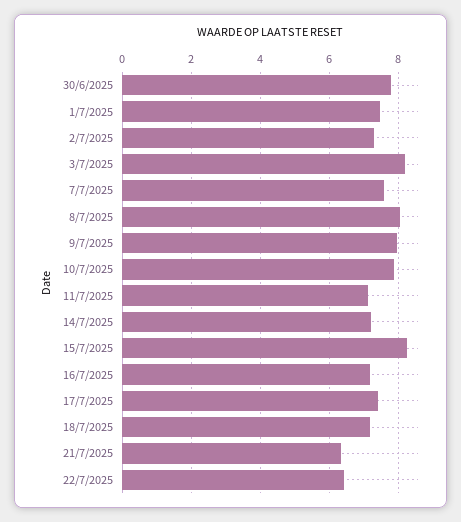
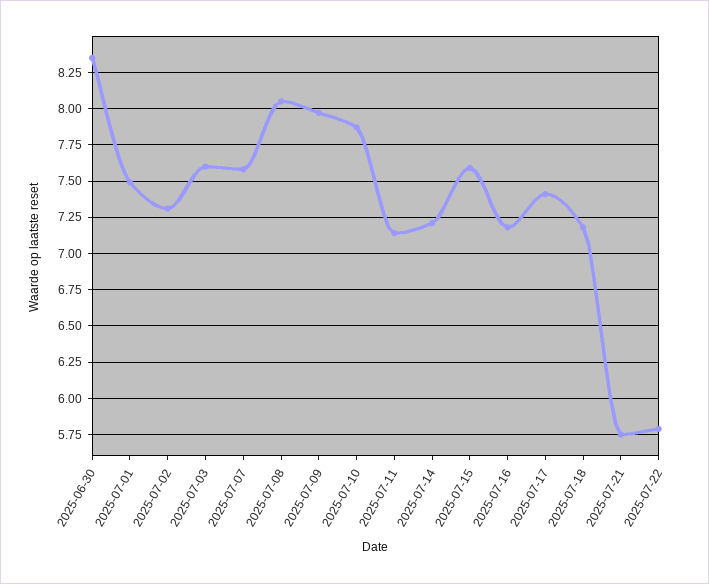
30/6/2025: 7.8 -> 8.35
3/7/2025: 8.2 -> 7.6
15/7/2025: 8.2 -> 7.6
21/7/2025: 6.4 -> 5.75
22/7/2025: 6.4 -> 5.8

